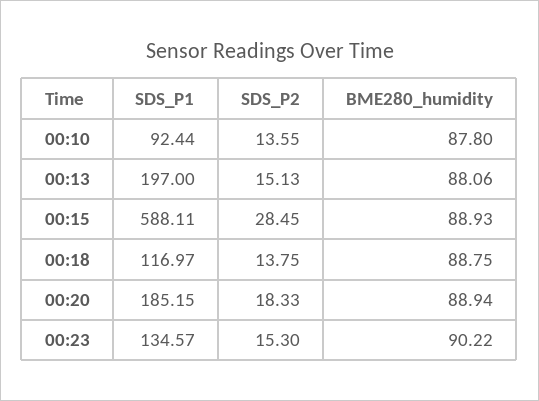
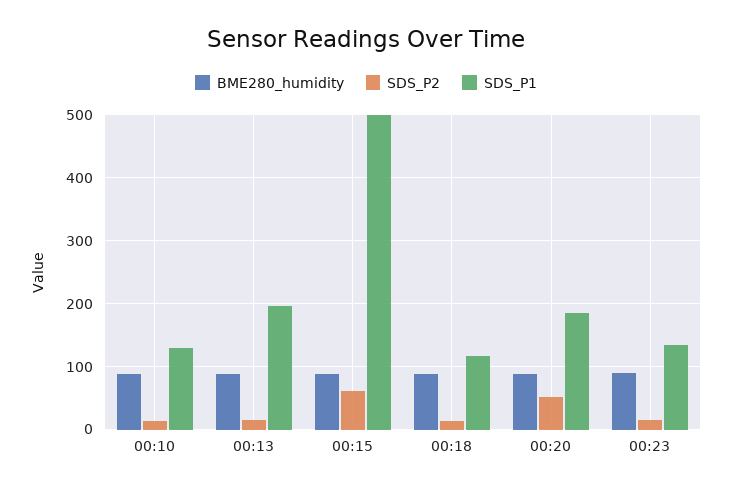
SDS_P1, 00:10: 92.44 -> 130
SDS_P1, 00:15: 588.11 -> 500
SDS_P2, 00:15: 28.45 -> 60
SDS_P2, 00:20: 18.33 -> 50

